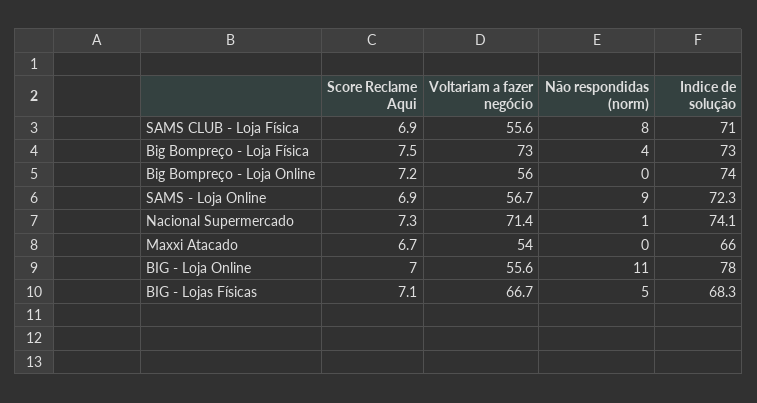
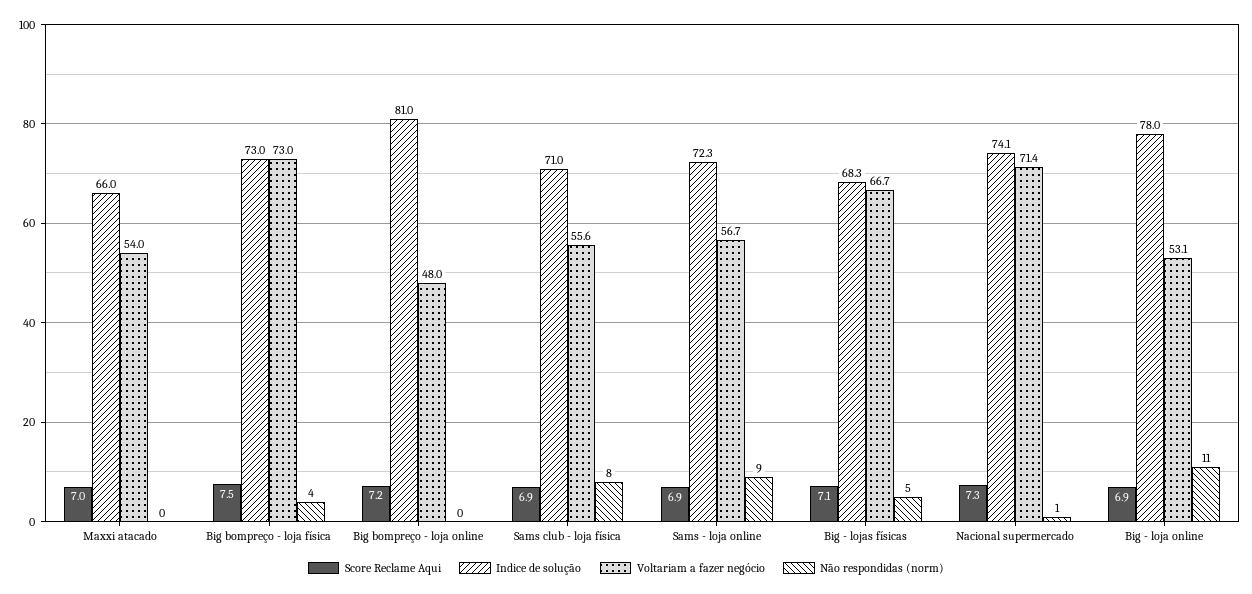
Voltariam a fazer negócio, Big Bompreço - Loja Online: 56 -> 48
Indice de solução, Big Bompreço - Loja Online: 74 -> 81
Score Reclame Aqui, Maxxi Atacado: 6.7 -> 7
Score Reclame Aqui, BIG - Loja Online: 7 -> 6.9
Voltariam a fazer negócio, BIG - Loja Online: 55.6 -> 53.1

